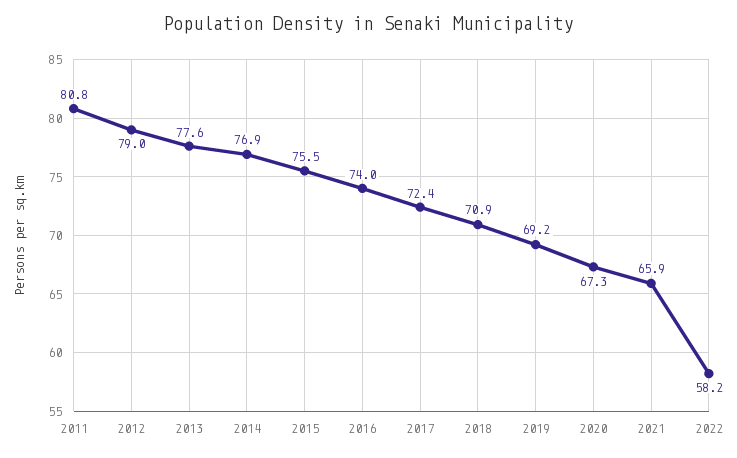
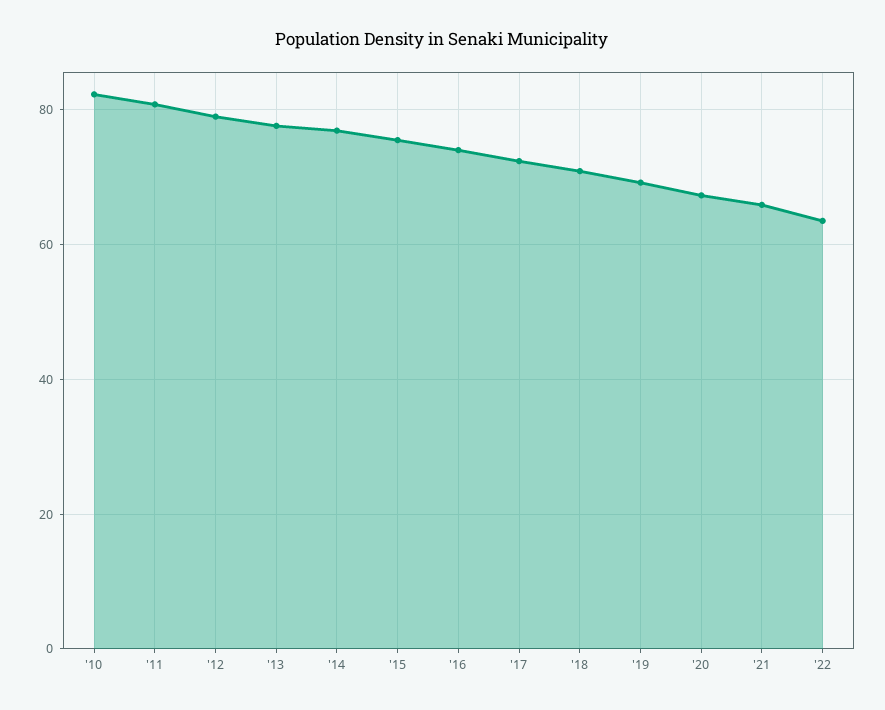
2022: 58.2 -> 64
'10: none -> 82

